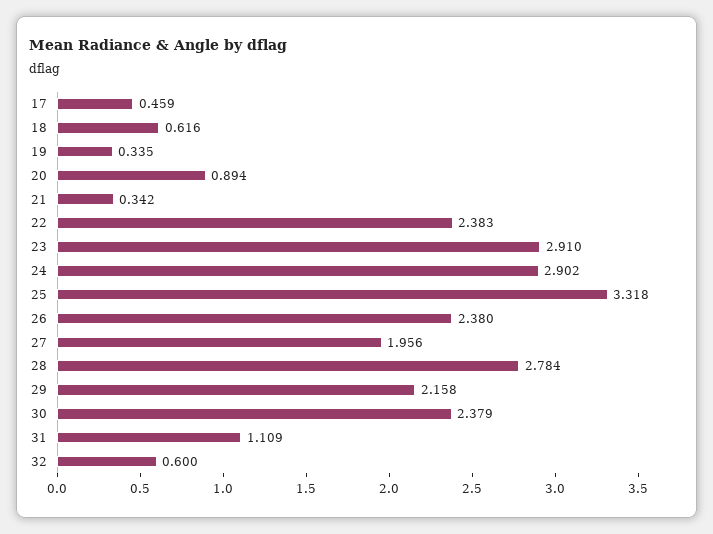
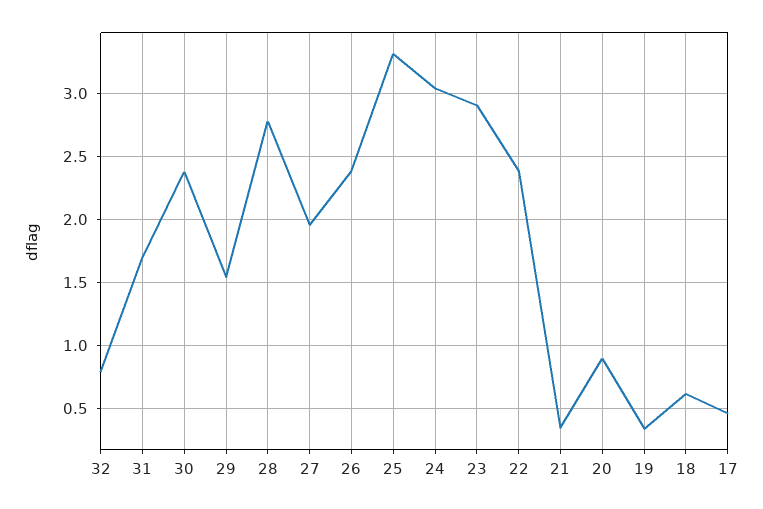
24: 2.902 -> 3.05
29: 2.158 -> 1.55
31: 1.109 -> 1.7
32: 0.6 -> 0.8

